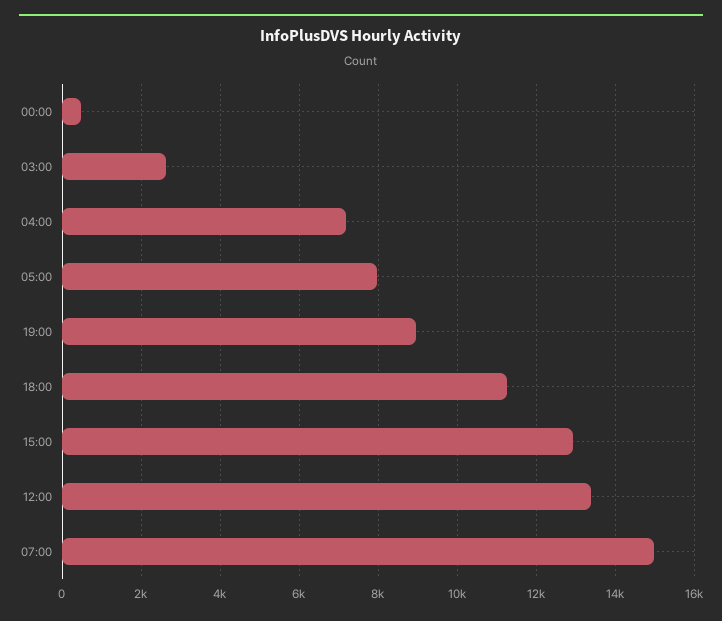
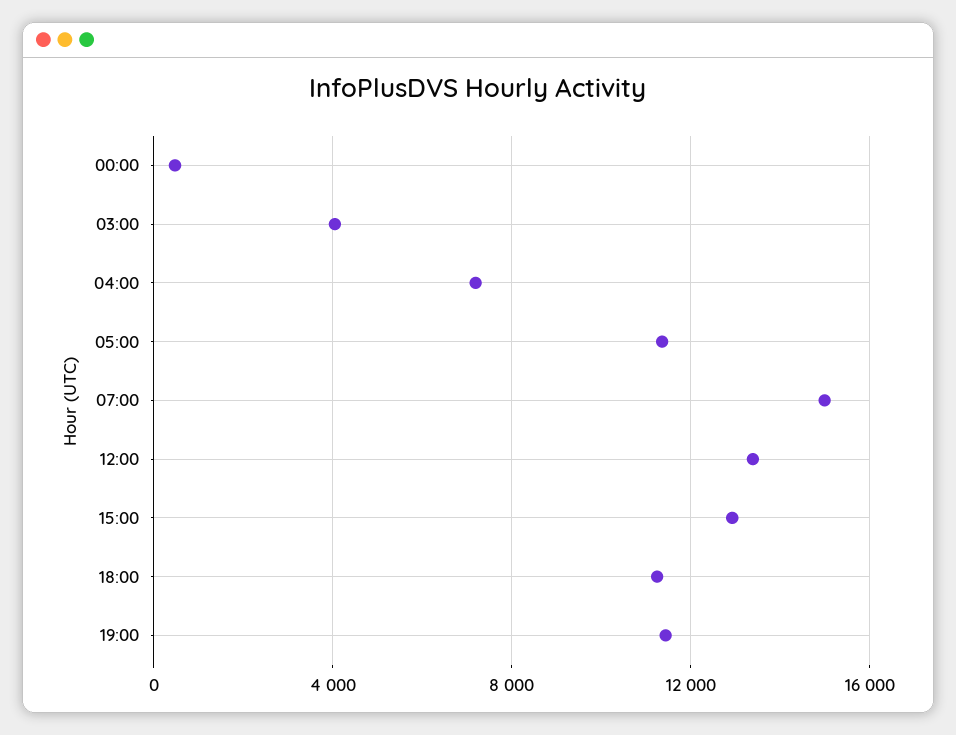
03:00: 2600 -> 4000
05:00: 8000 -> 11500
19:00: 9000 -> 11500

